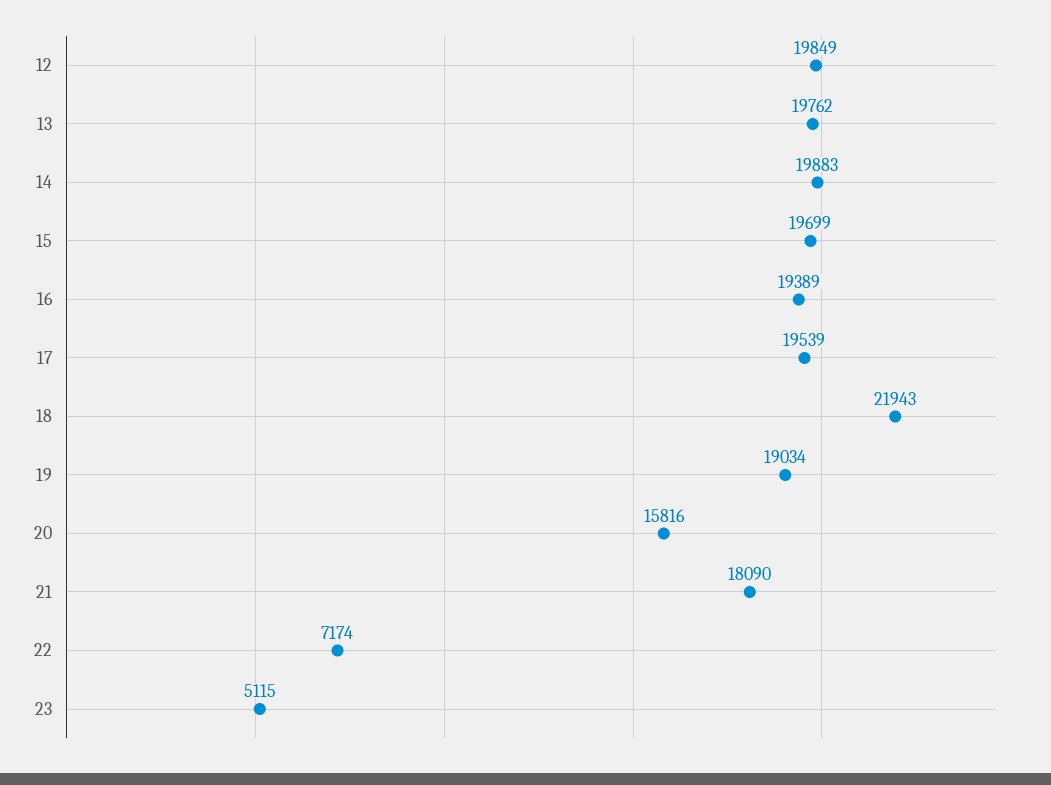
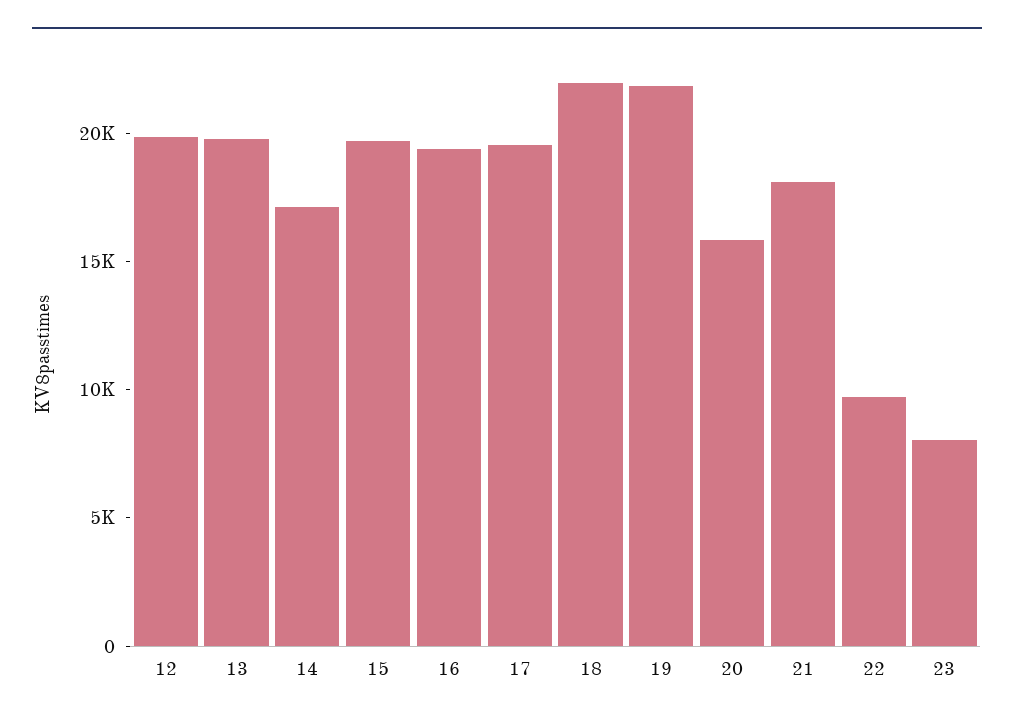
14: 19883 -> 17000
19: 19034 -> 22000
22: 7174 -> 10000
23: 5115 -> 8000

